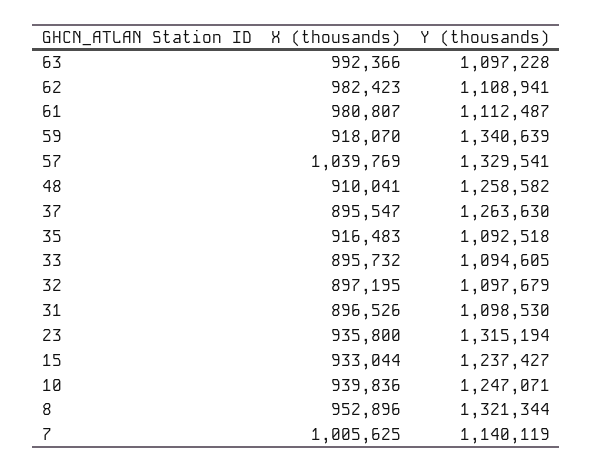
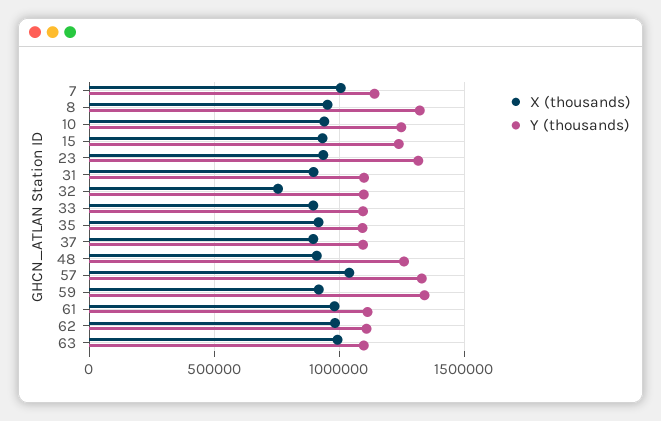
Y (thousands), 37: 1263630 -> 1100000
X (thousands), 32: 897195 -> 750000

